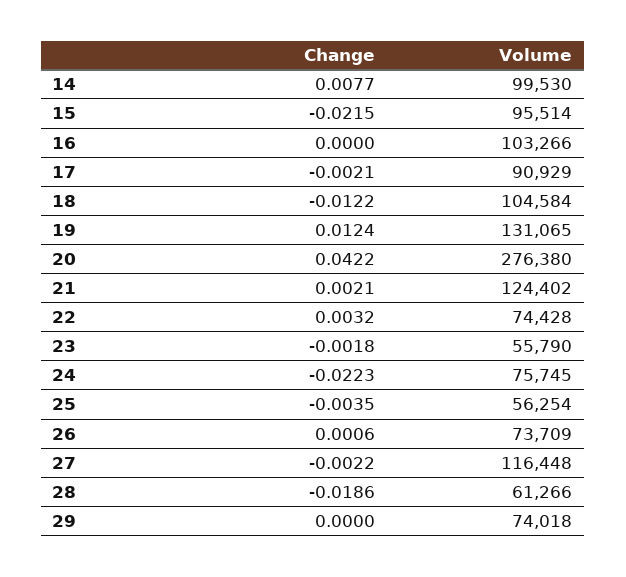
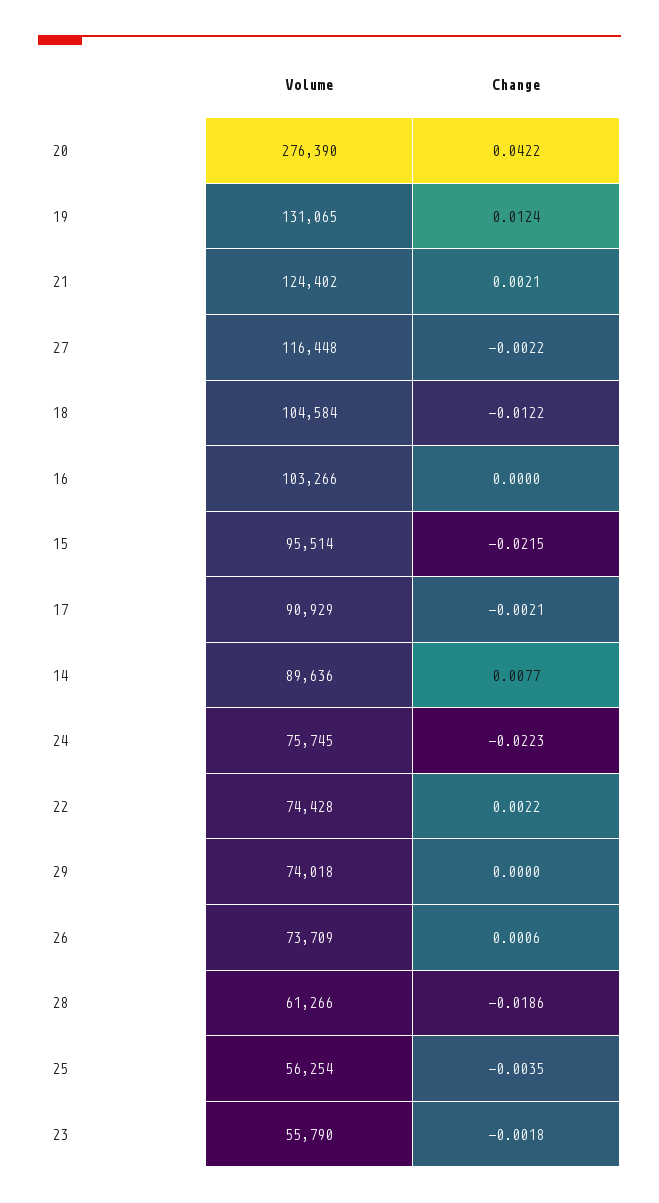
Volume, 14: 99530 -> 89636
Volume, 20: 276380 -> 276390
Change, 22: 0.0032 -> 0.0022

